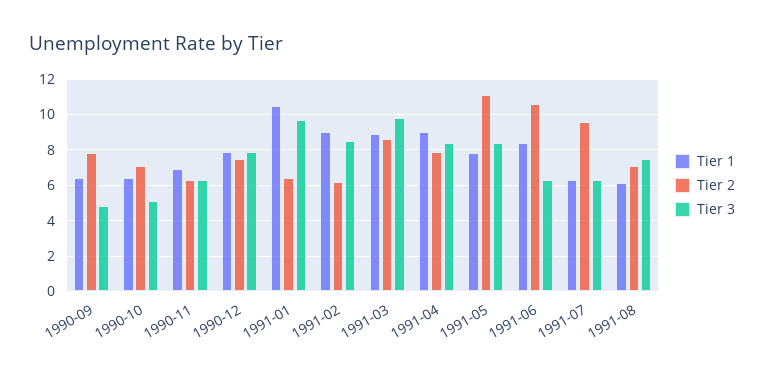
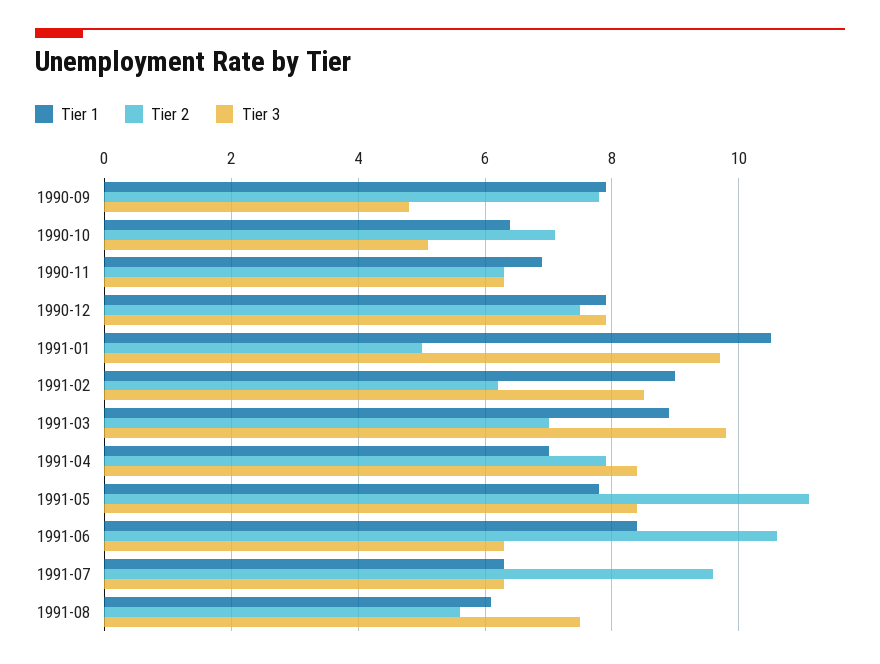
Tier 1, 1990-09: 6.5 -> 8
Tier 2, 1991-01: 6.5 -> 5
Tier 2, 1991-03: 8.5 -> 7
Tier 1, 1991-04: 9 -> 7
Tier 2, 1991-08: 7 -> 5.5

